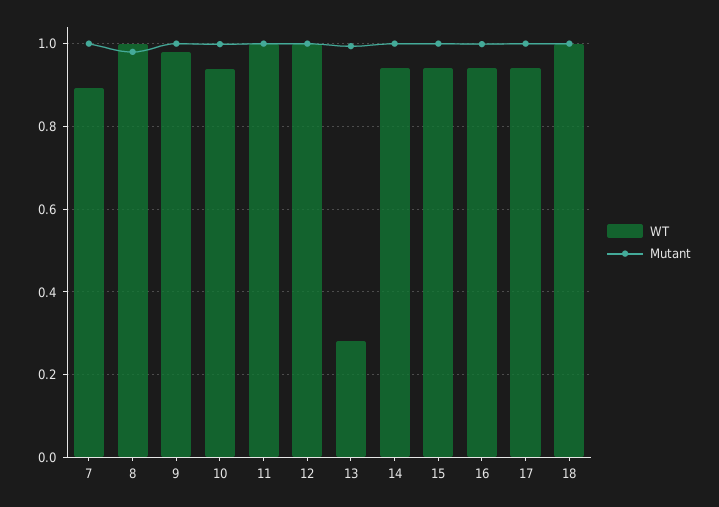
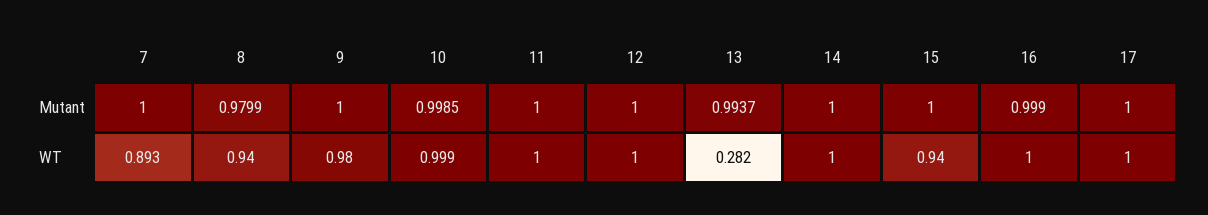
WT, 8: 1 -> 0.94
WT, 10: 0.94 -> 0.999
WT, 14: 0.94 -> 1
WT, 16: 0.94 -> 1
WT, 17: 0.94 -> 1
WT, 18: 1 -> none
Mutant, 18: 1 -> none

